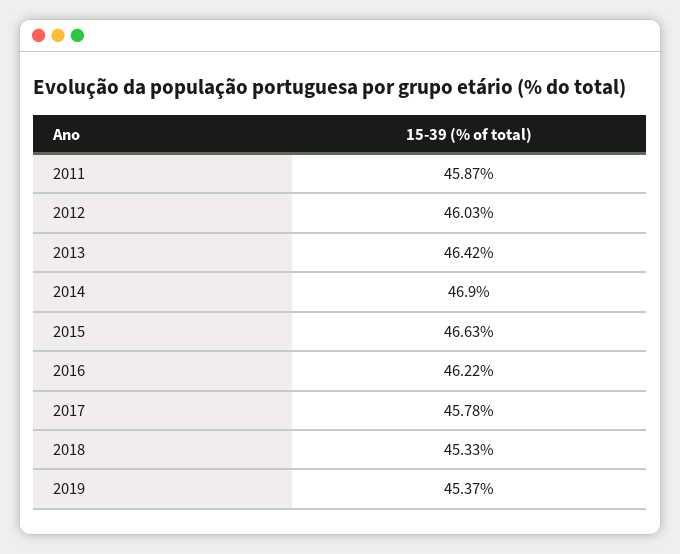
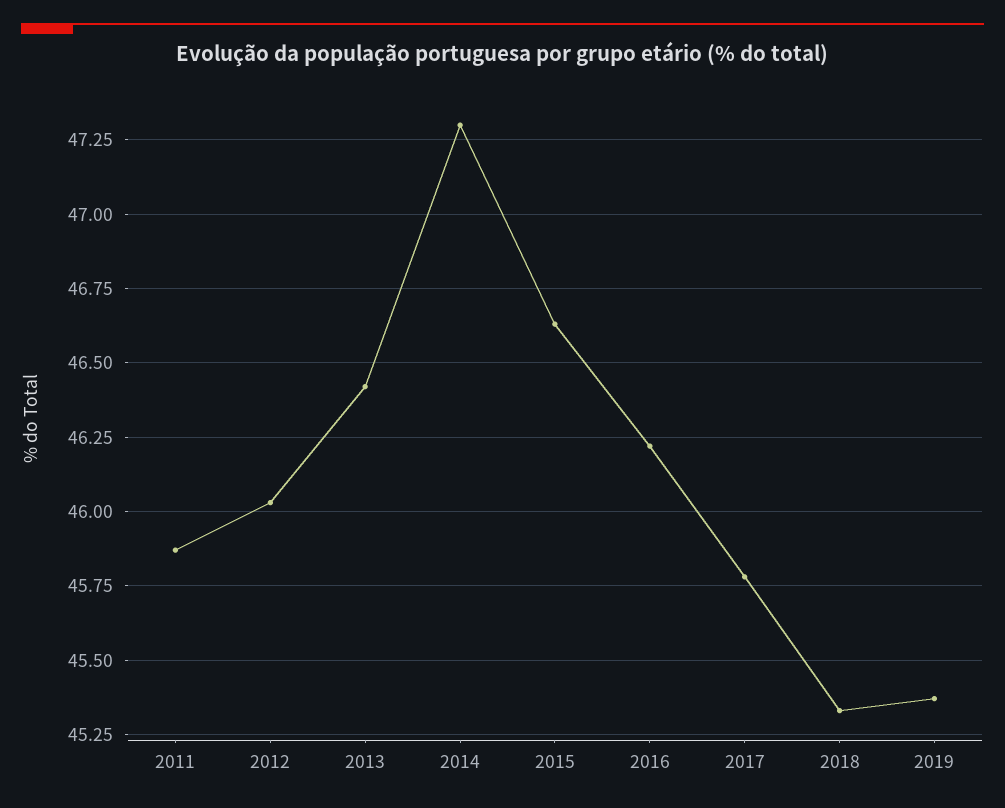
2014: 46.9 -> 47.3

